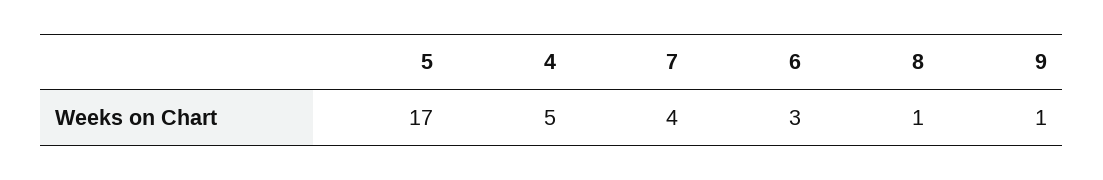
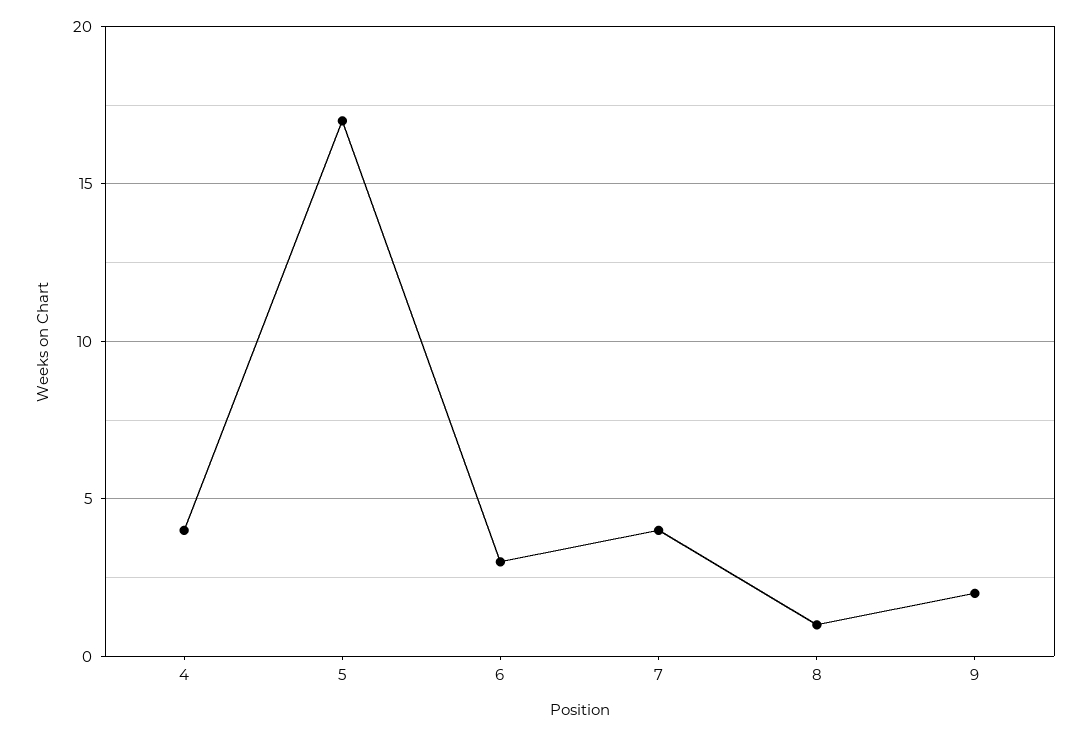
4: 5 -> 4
9: 1 -> 2

